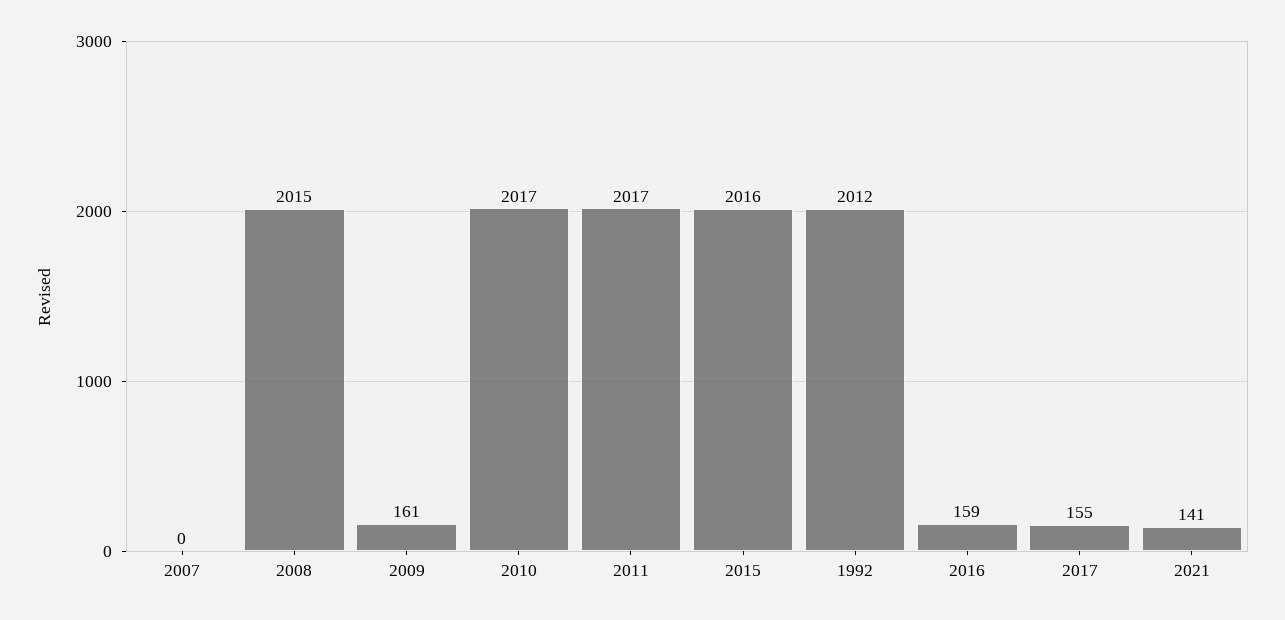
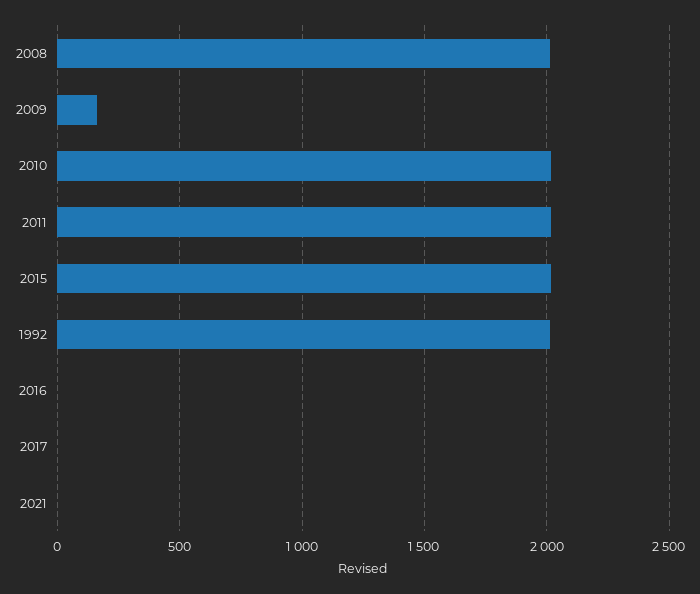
2007: 0 -> none
2016: 159 -> 0
2017: 155 -> 0
2021: 141 -> 0

